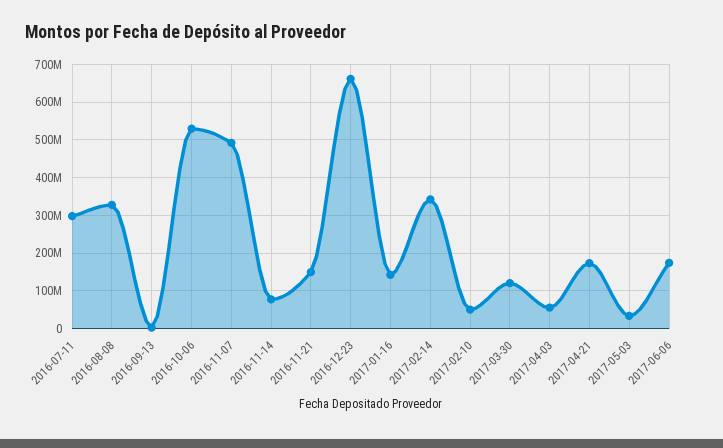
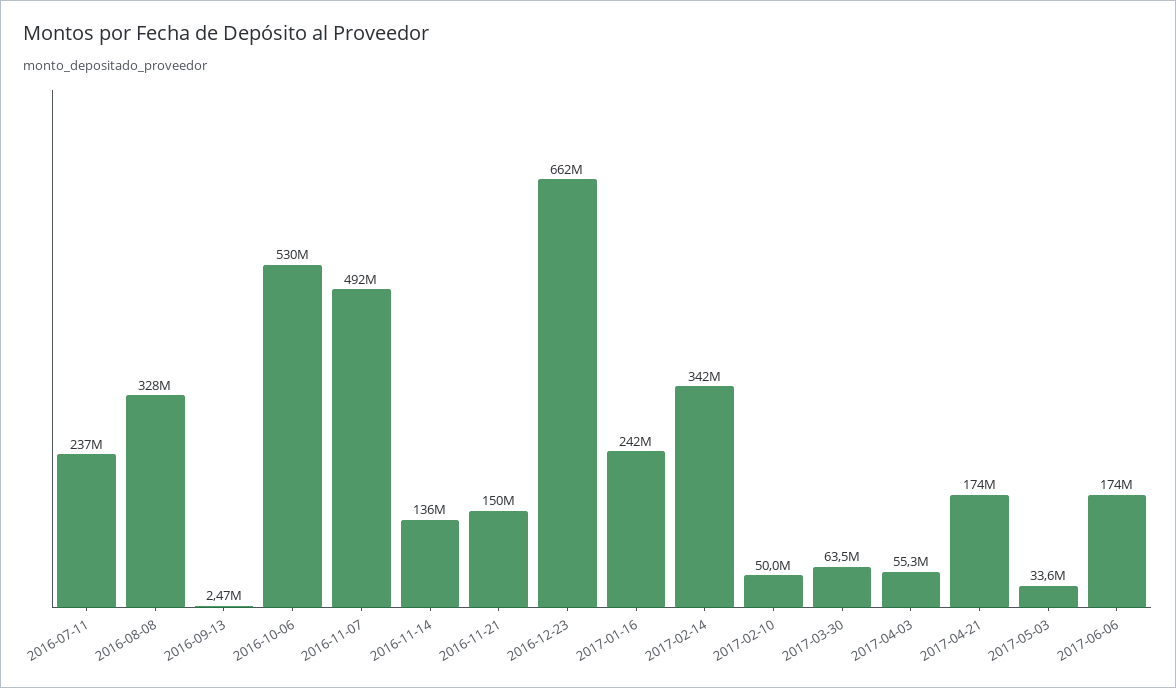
2016-07-11: 300000000 -> 237000000
2016-11-14: 80000000 -> 136000000
2017-01-16: 140000000 -> 242000000
2017-03-30: 120000000 -> 63500000

